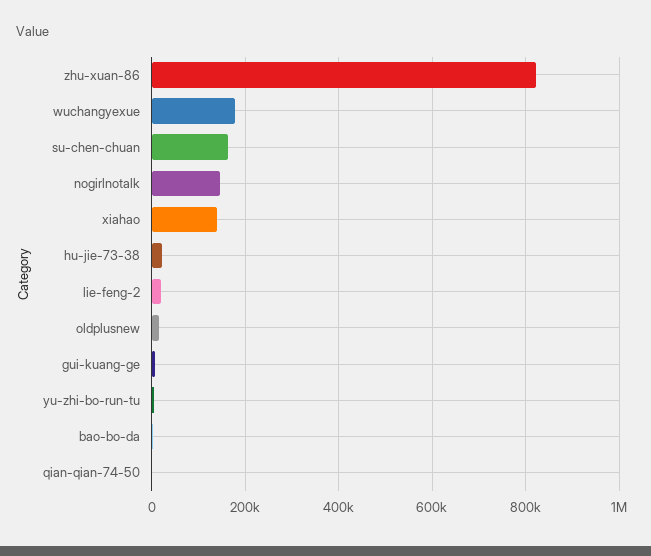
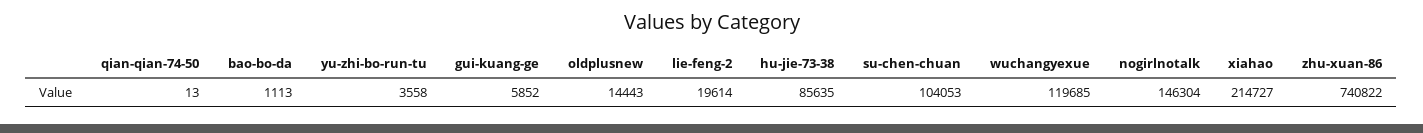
zhu-xuan-86: 820000 -> 740822
wuchangyexue: 180000 -> 119685
su-chen-chuan: 160000 -> 104053
xiahao: 140000 -> 214727
hu-jie-73-38: 20000 -> 85635

